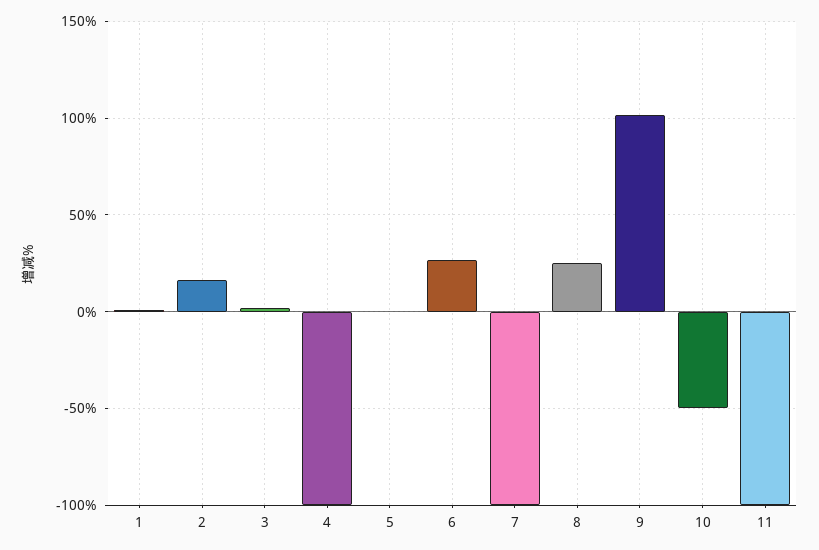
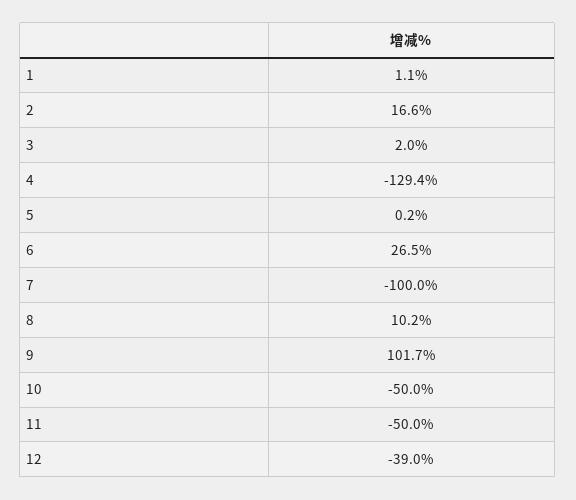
4: -100 -> -129.4
8: 25 -> 10.2
11: -100 -> -50
12: none -> -39

